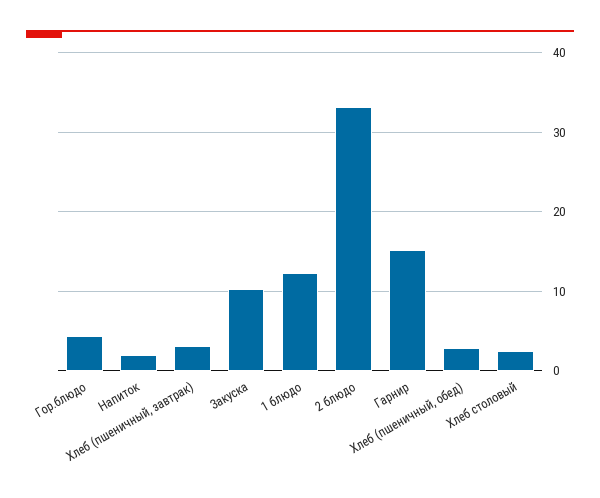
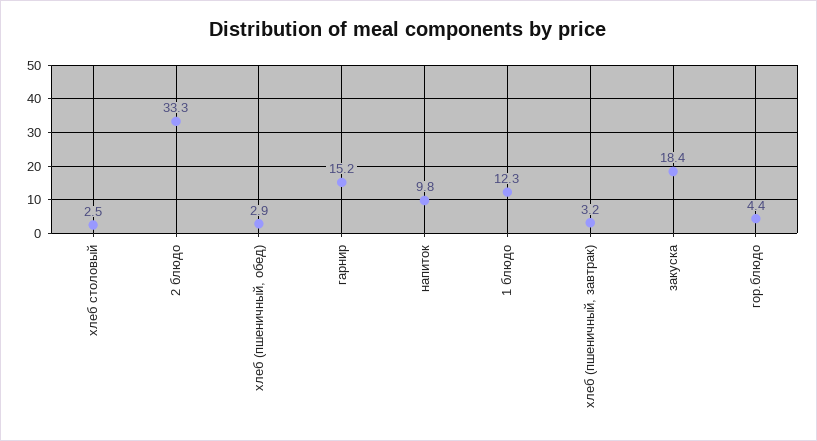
Напиток: 2 -> 9.8
Закуска: 10 -> 18.4

